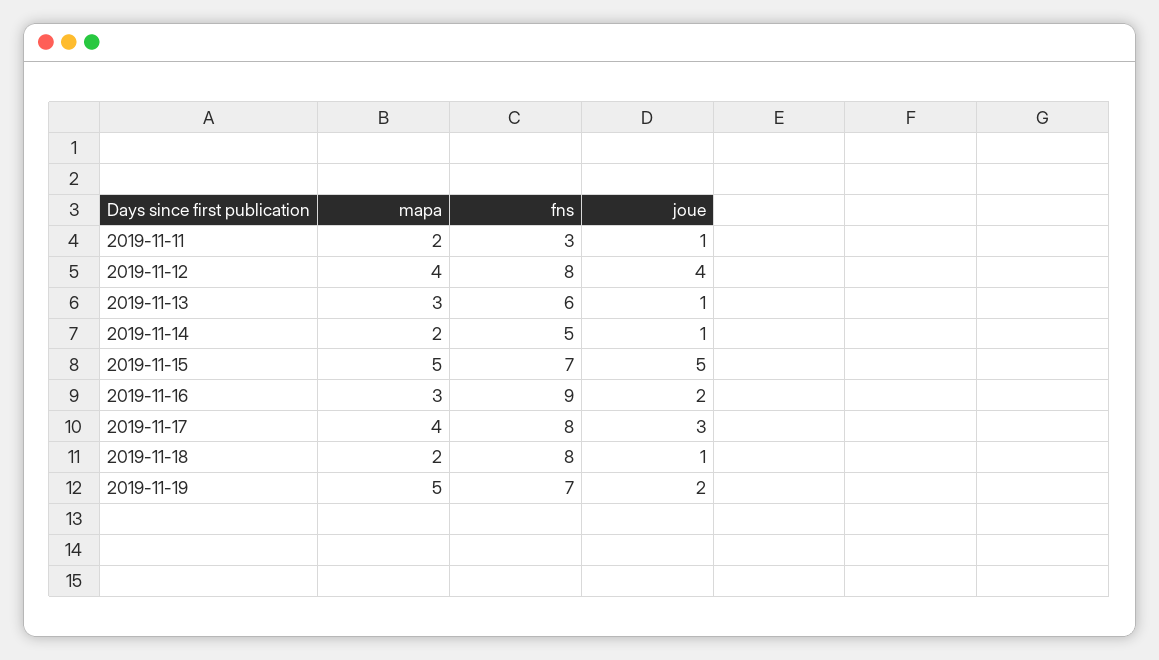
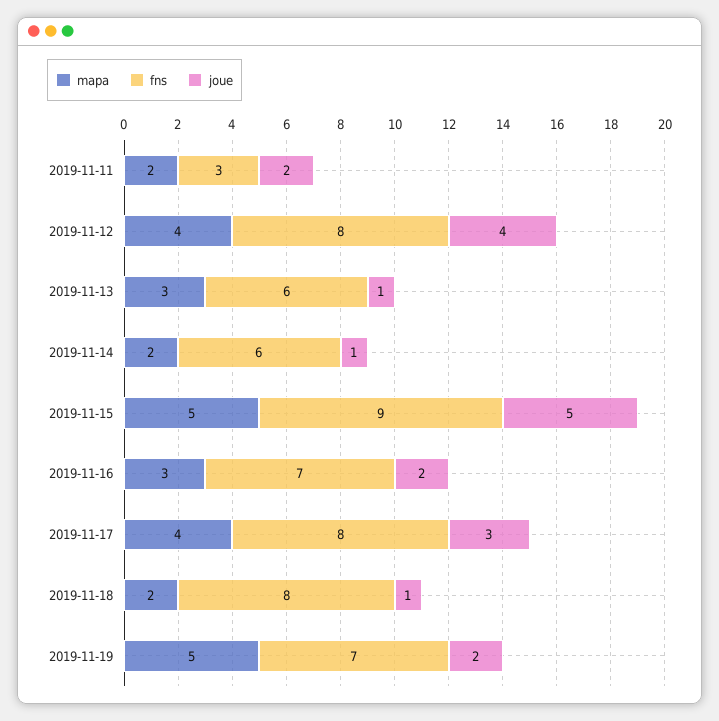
joue, 2019-11-11: 1 -> 2
fns, 2019-11-14: 5 -> 6
fns, 2019-11-15: 7 -> 9
fns, 2019-11-16: 9 -> 7

